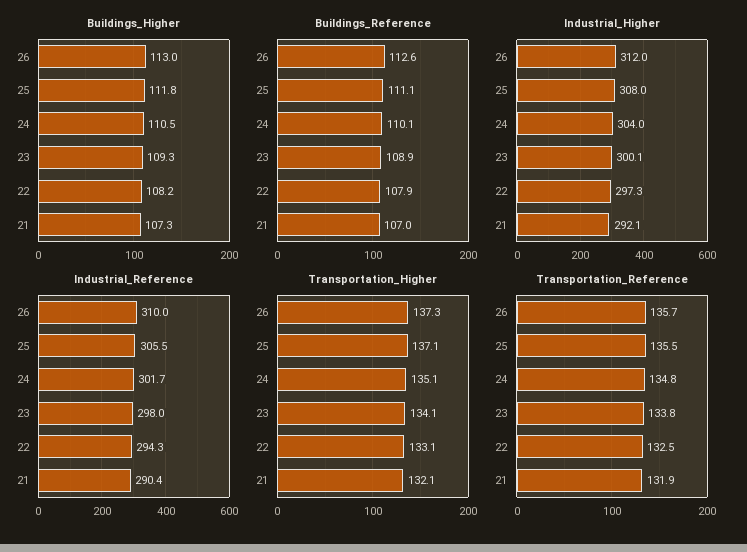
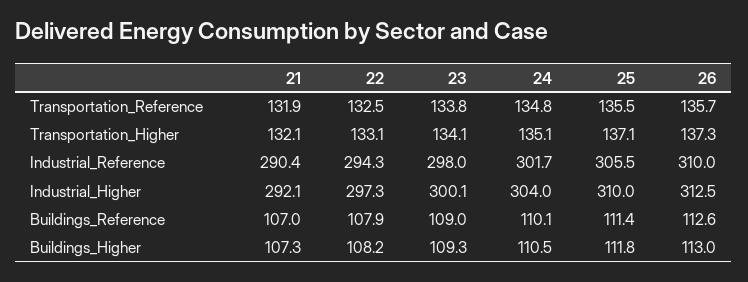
Buildings_Reference, 25: 111.1 -> 111.4
Buildings_Reference, 23: 108.9 -> 109
Industrial_Higher, 26: 312 -> 312.5
Industrial_Higher, 25: 308 -> 310

